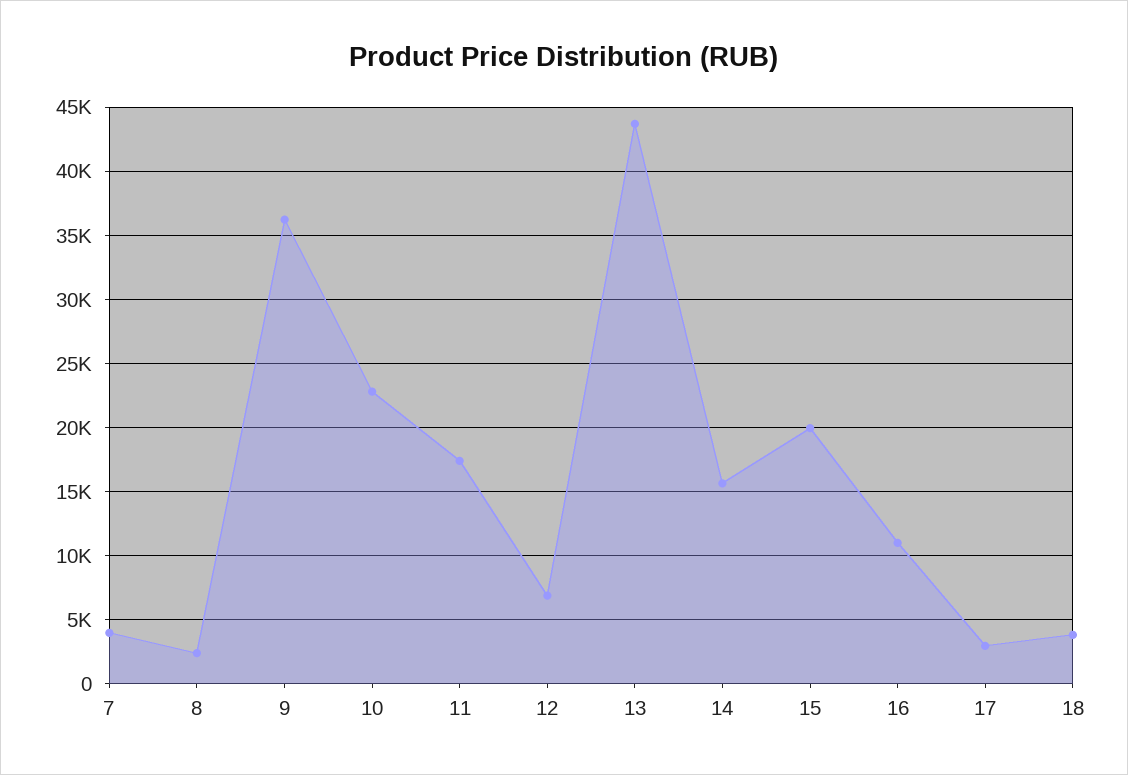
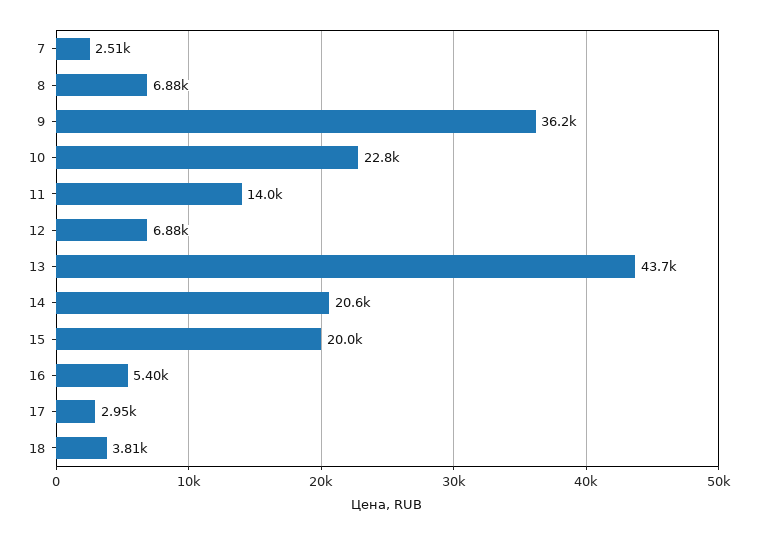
7: 4000 -> 2510
8: 2500 -> 6880
11: 17500 -> 14000
14: 15500 -> 20600
16: 11000 -> 5400

